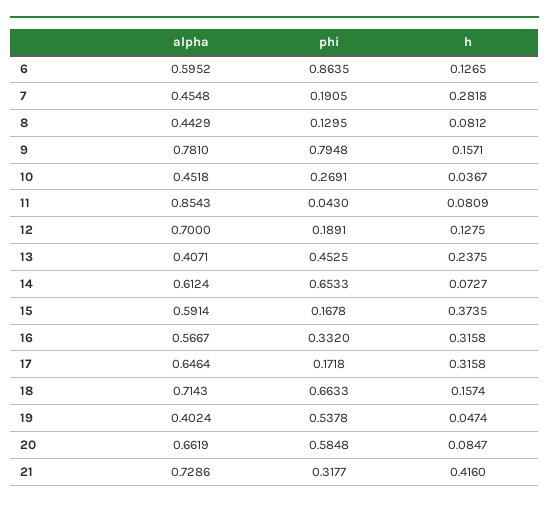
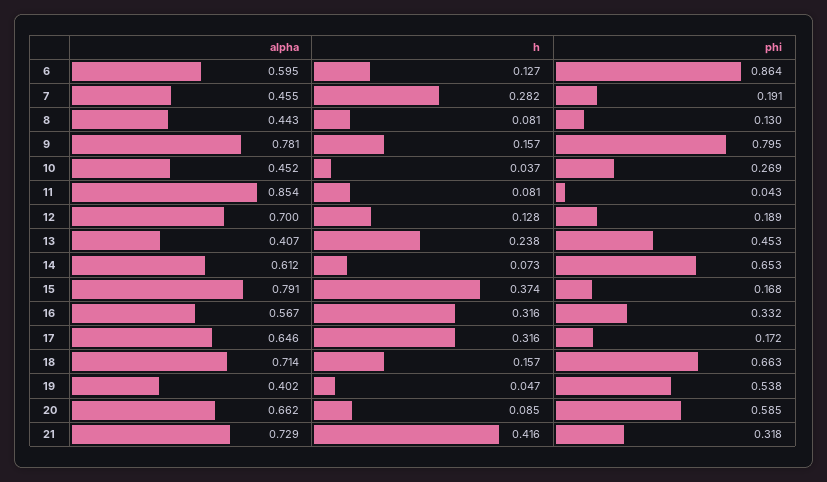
alpha, 15: 0.5914 -> 0.791

